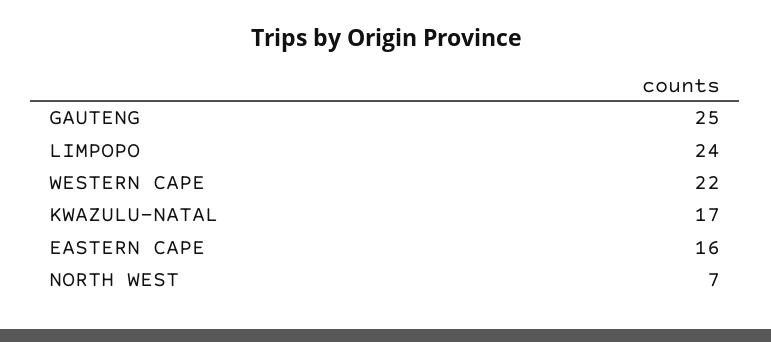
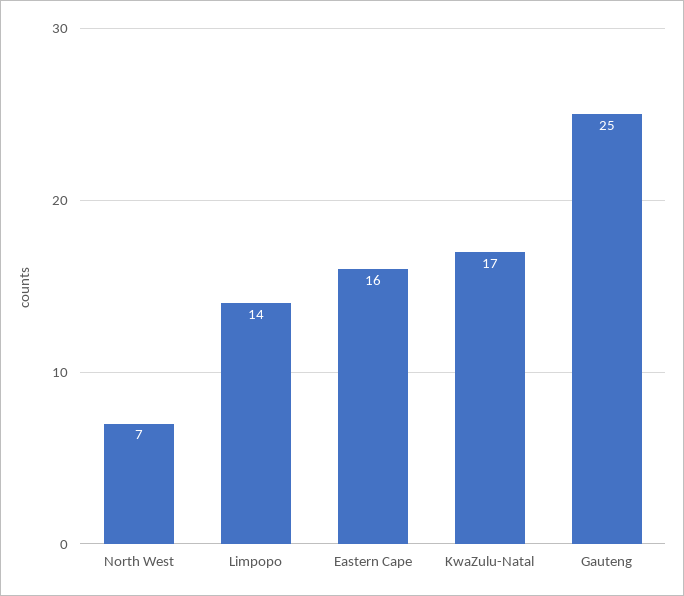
LIMPOPO: 24 -> 14
WESTERN CAPE: 22 -> none

